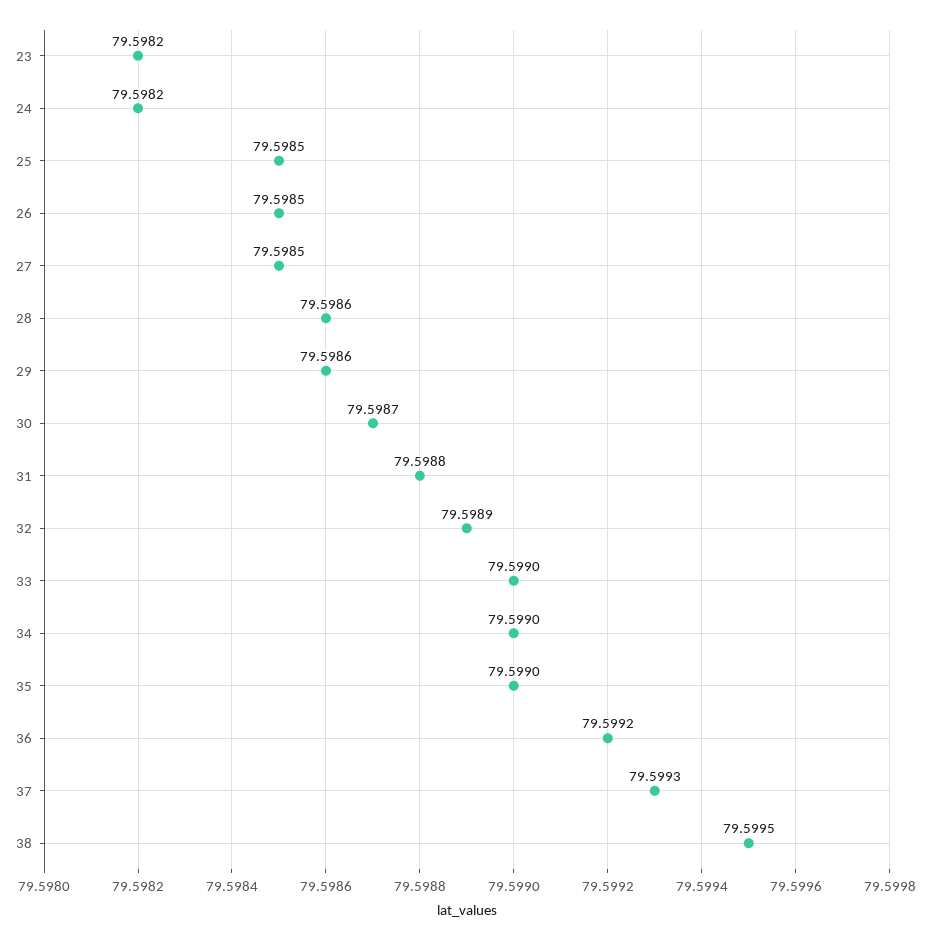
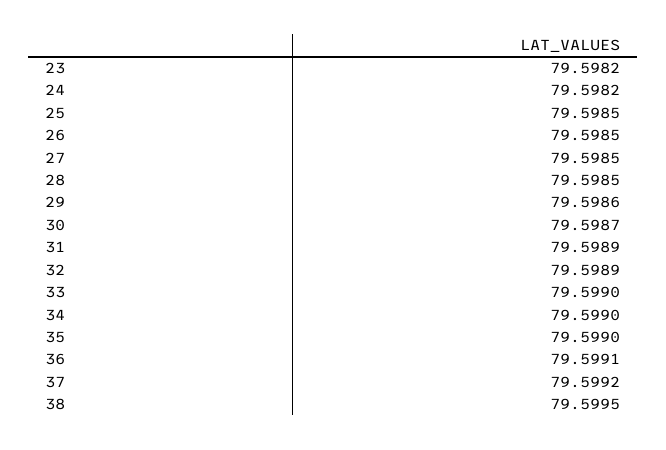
28: 79.5986 -> 79.5985
31: 79.5988 -> 79.5989
36: 79.5992 -> 79.5991
37: 79.5993 -> 79.5992

